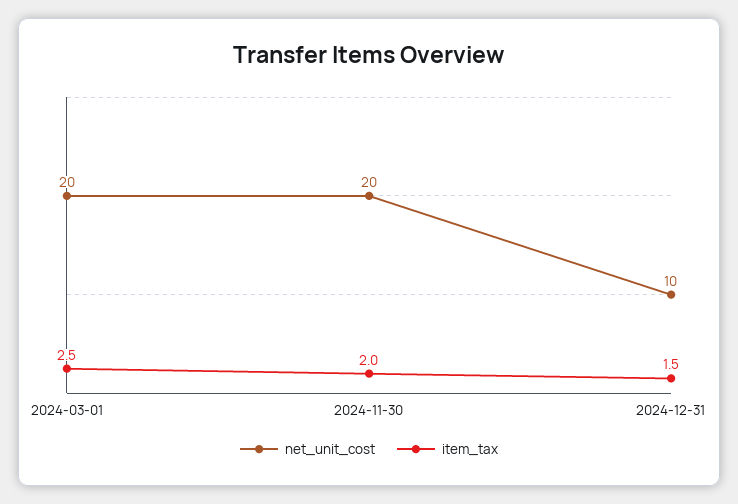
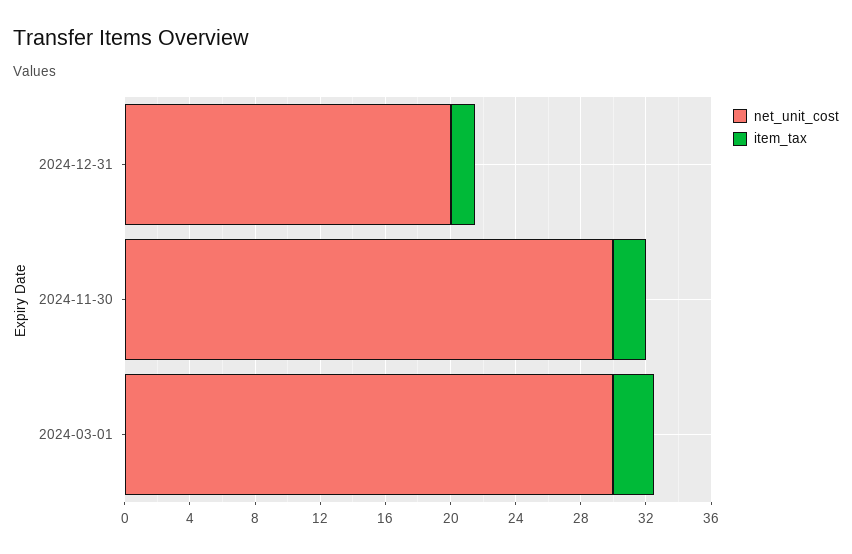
net_unit_cost, 2024-03-01: 20 -> 30
net_unit_cost, 2024-11-30: 20 -> 30
net_unit_cost, 2024-12-31: 10 -> 20

